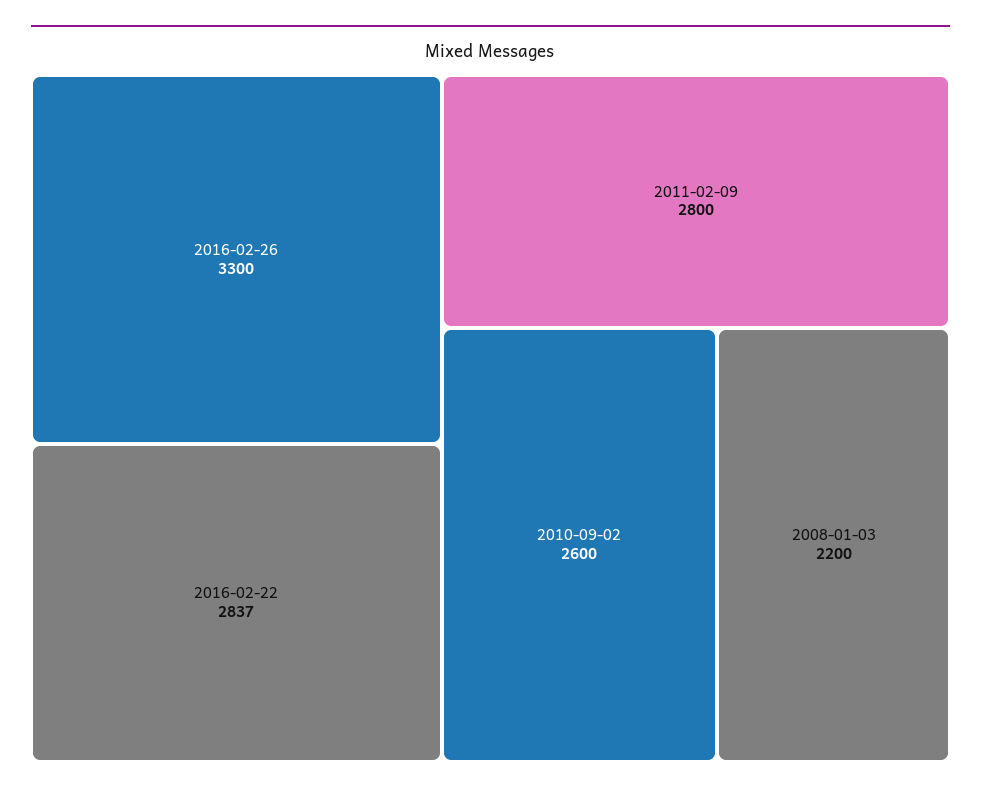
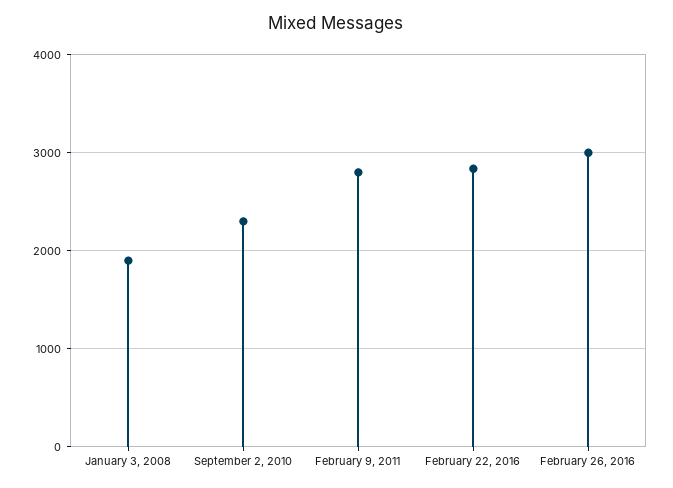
2016-02-26: 3300 -> 3000
2010-09-02: 2600 -> 2300
2008-01-03: 2200 -> 1900

